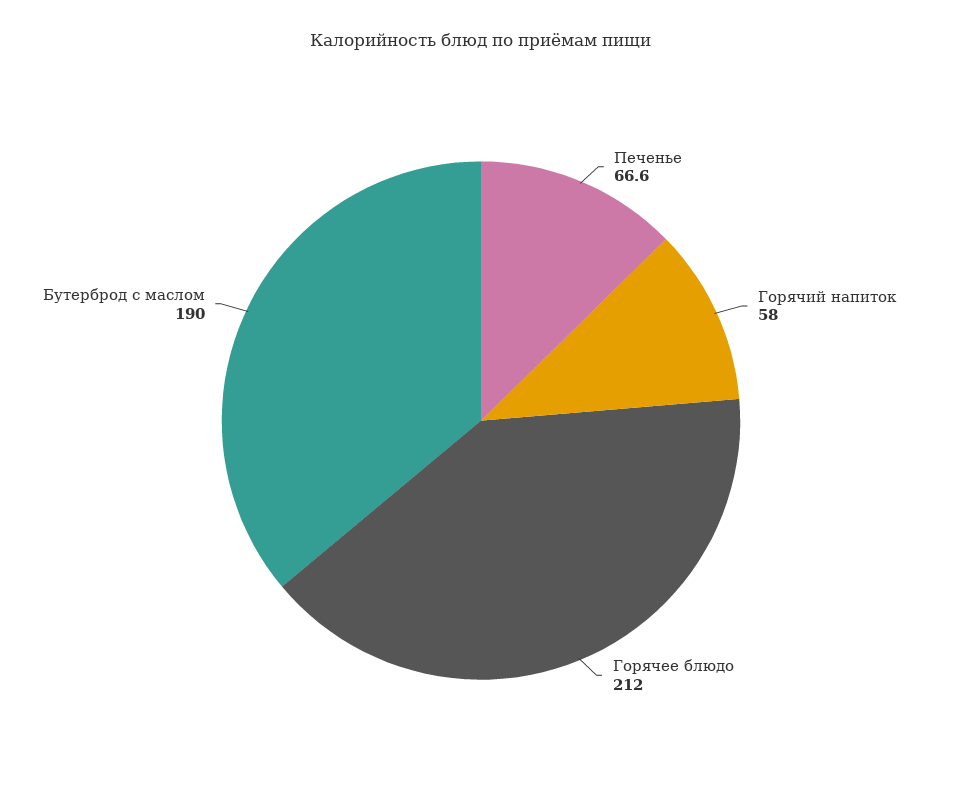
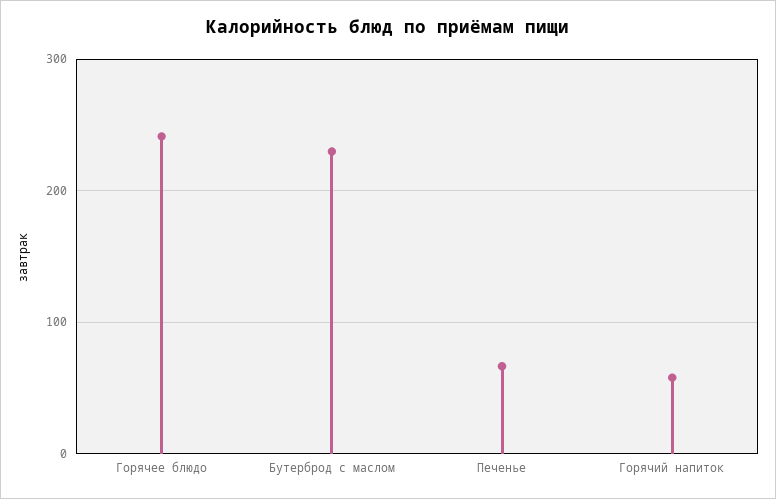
Горячее блюдо: 212 -> 240
Бутерброд с маслом: 190 -> 230

